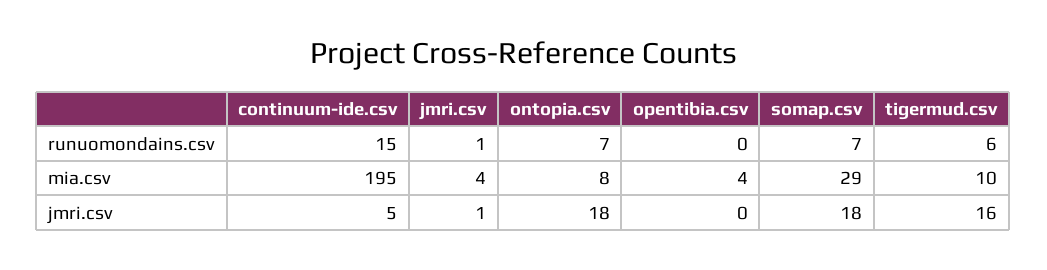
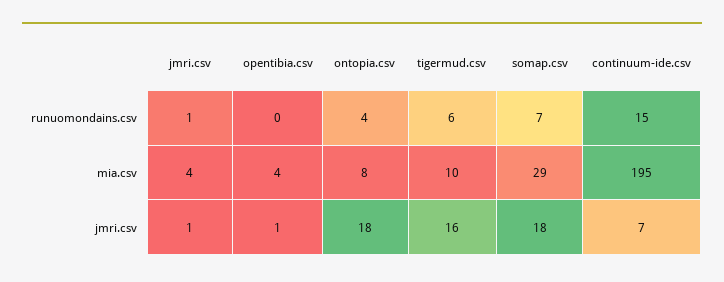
ontopia.csv, runuomondains.csv: 7 -> 4
continuum-ide.csv, jmri.csv: 5 -> 7
opentibia.csv, jmri.csv: 0 -> 1

